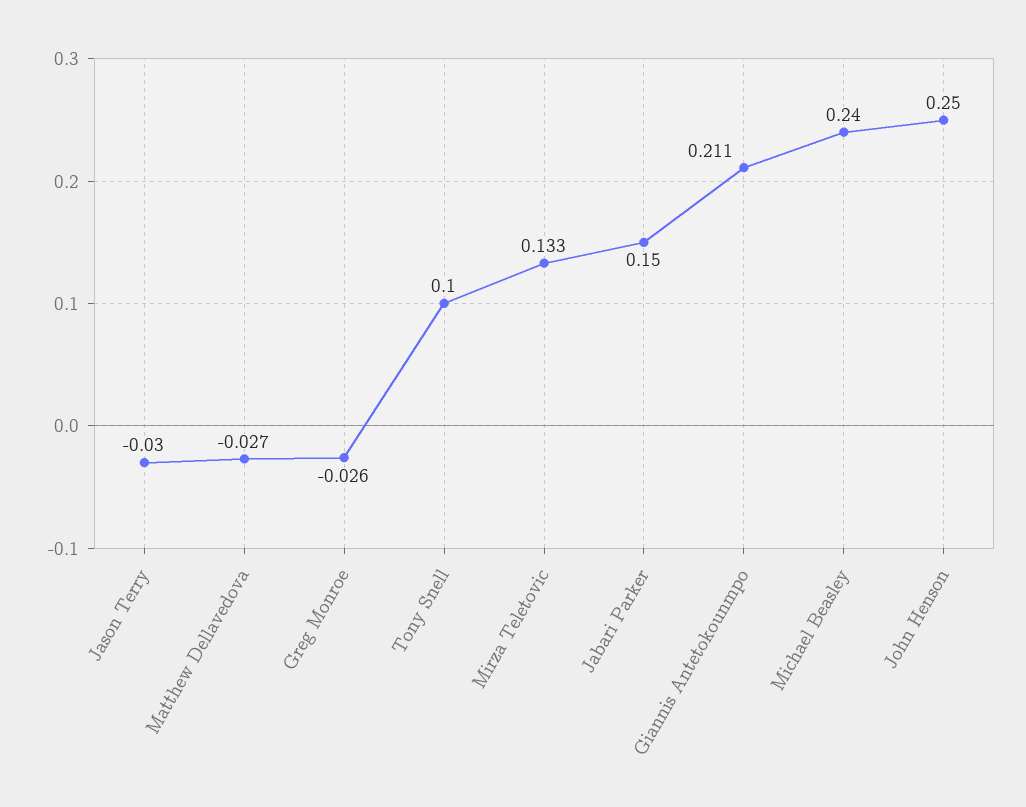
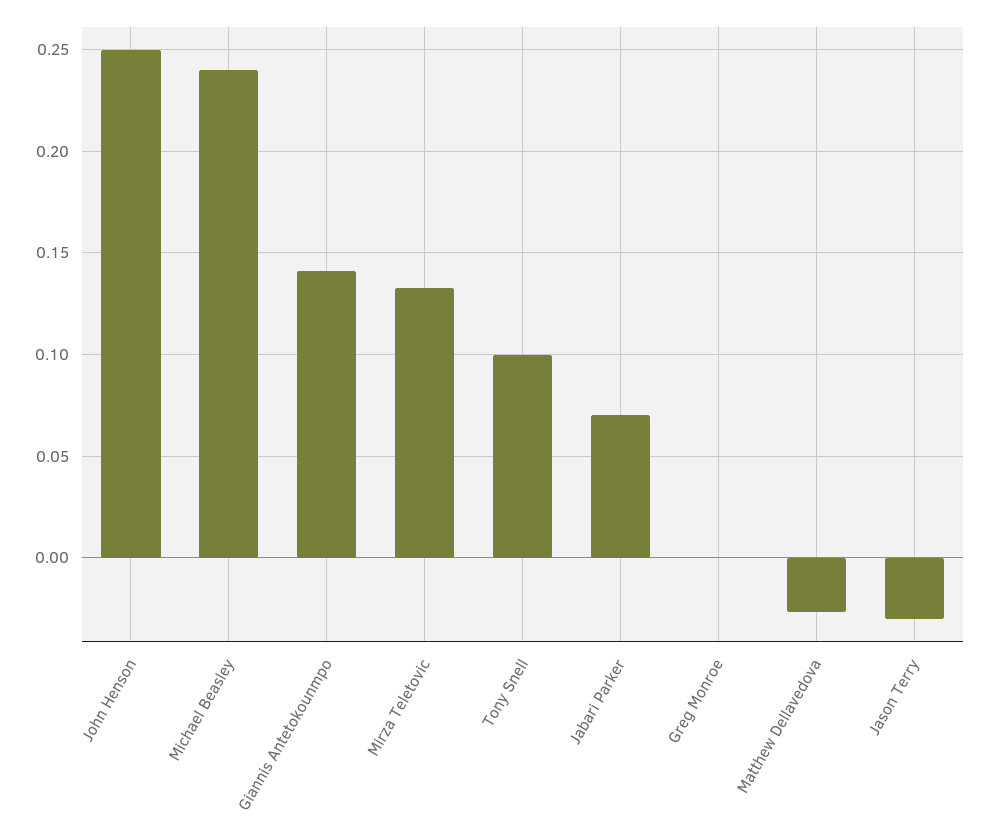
Greg Monroe: -0.026 -> 0
Jabari Parker: 0.15 -> 0.07
Giannis Antetokounmpo: 0.211 -> 0.14

